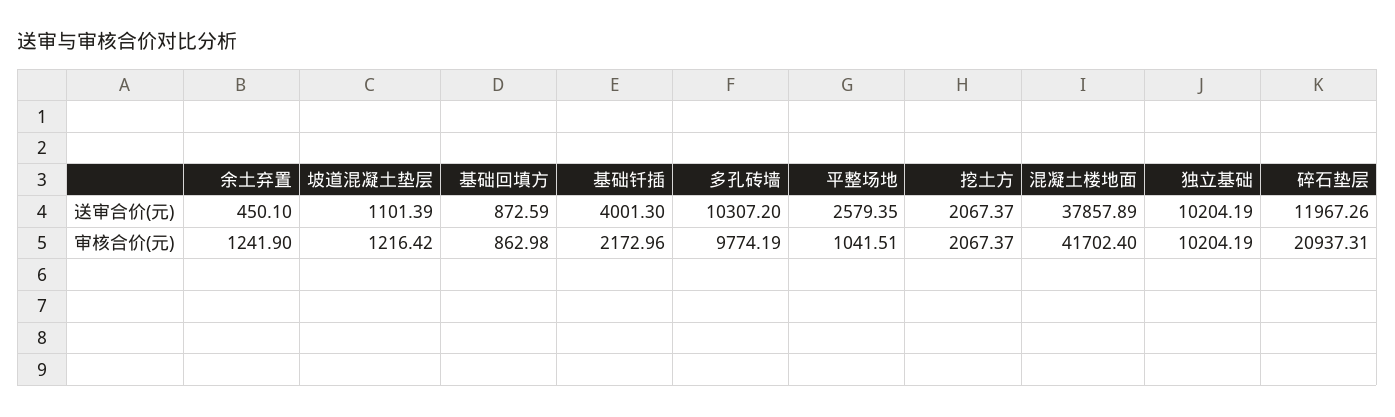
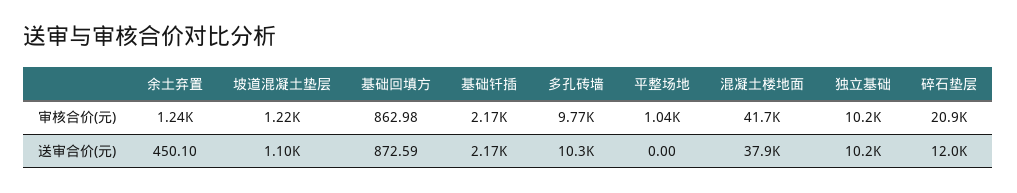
基础钎插, 送审合价(元): 4001.3 -> 2170
平整场地, 送审合价(元): 2579.35 -> 0
挖土方, 送审合价(元): 2067.37 -> none
挖土方, 审核合价(元): 2067.37 -> none

